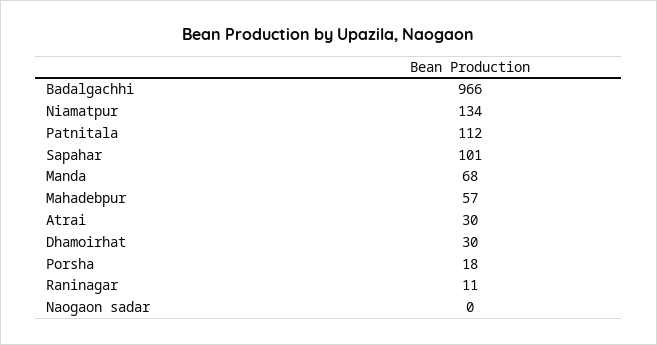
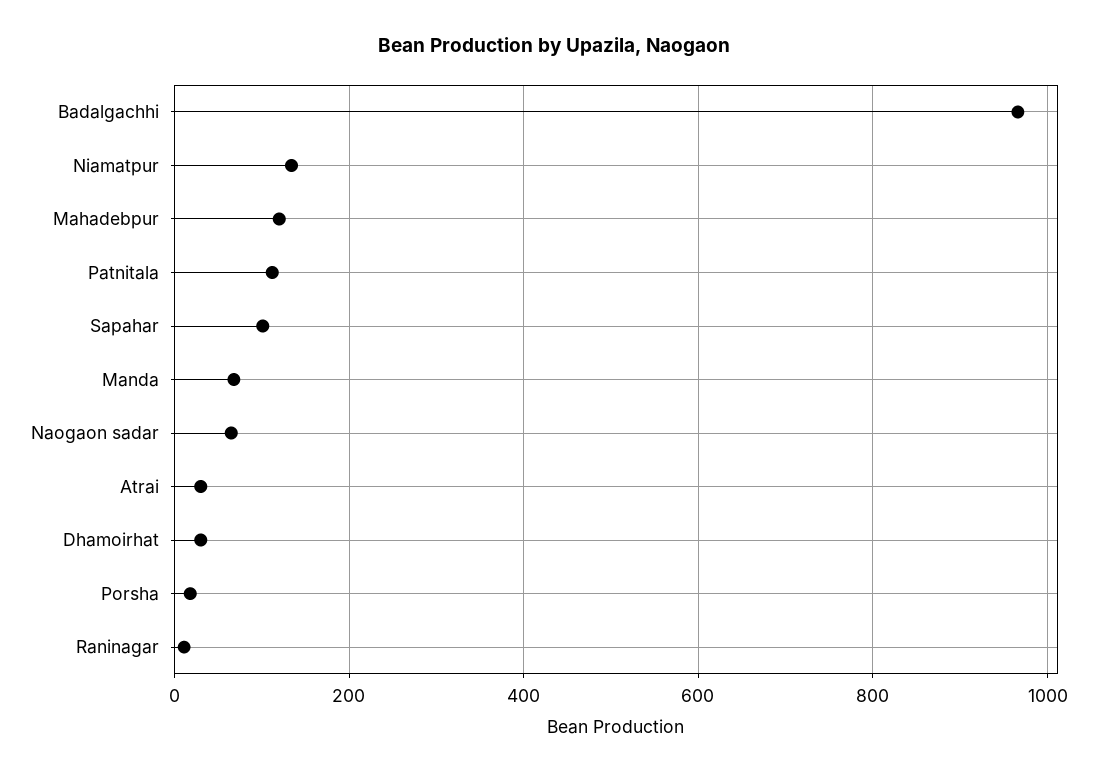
Mahadebpur: 57 -> 120
Naogaon sadar: 0 -> 60

